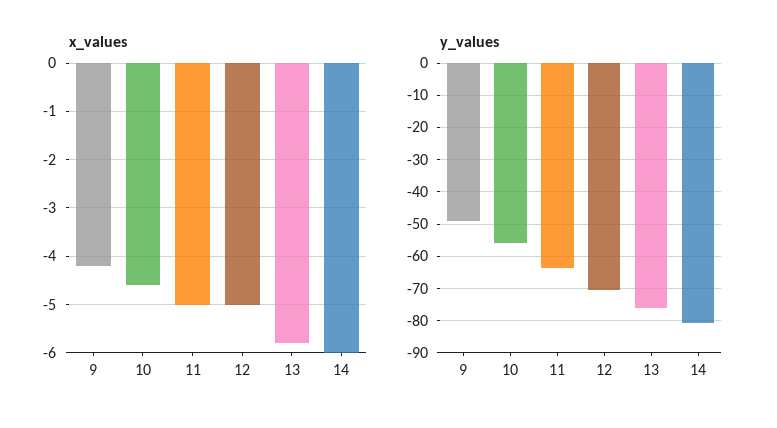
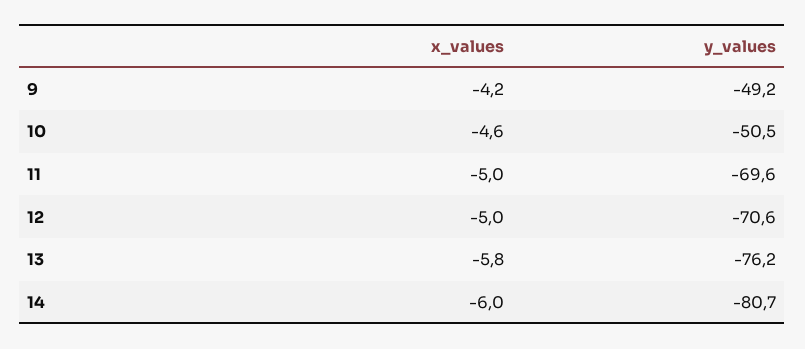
y_values, 10: -56 -> -50.5
y_values, 11: -64 -> -69.6

